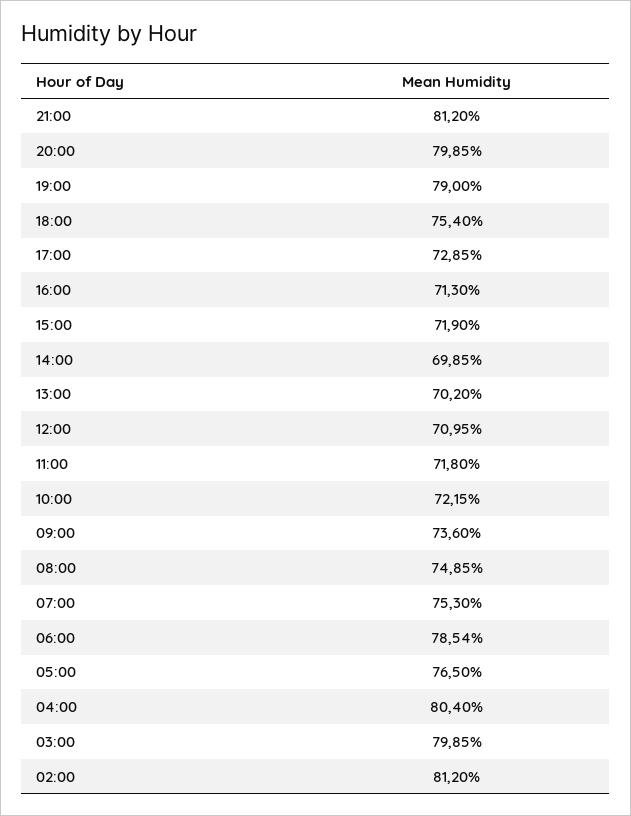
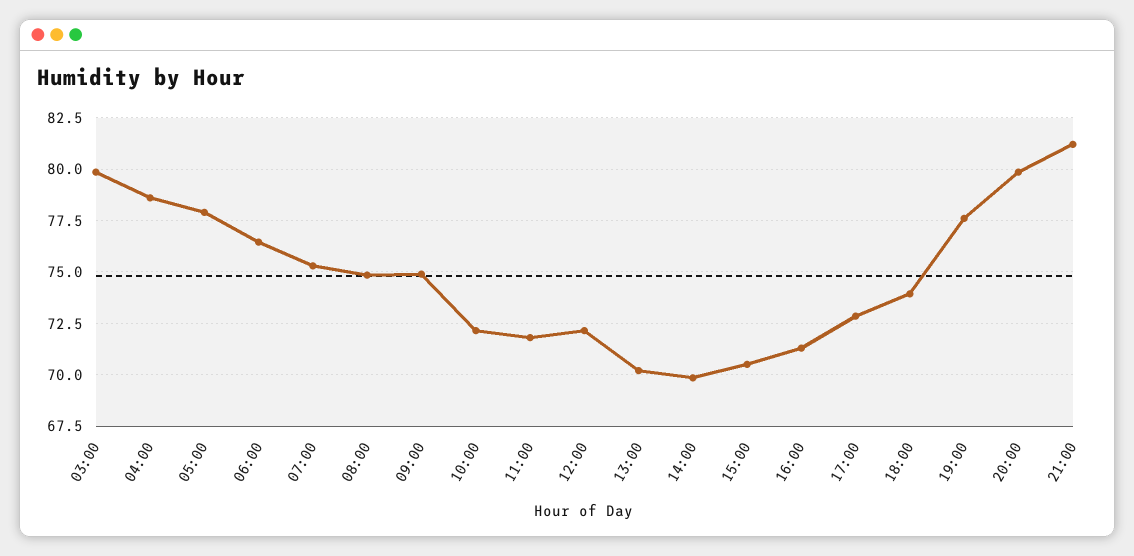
19:00: 79 -> 77.5
18:00: 75.4 -> 74
15:00: 71.9 -> 70.5
12:00: 70.95 -> 72
09:00: 73.6 -> 75
06:00: 78.54 -> 76.5
05:00: 76.5 -> 78
04:00: 80.4 -> 78.5
02:00: 81.2 -> none

